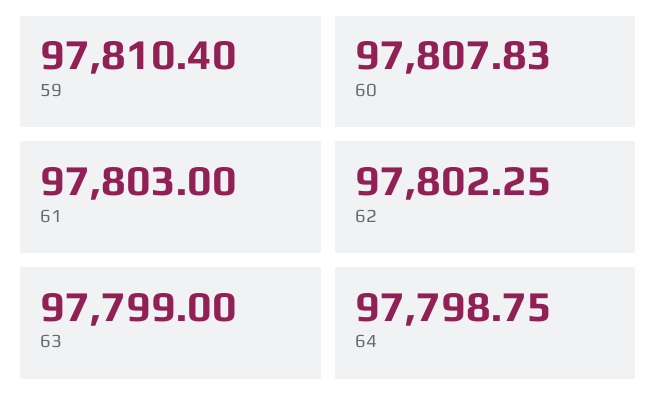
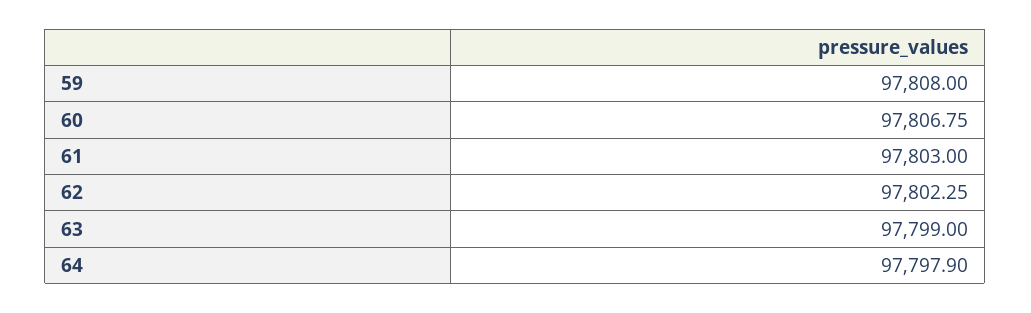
59: 97810.4 -> 97808
60: 97807.83 -> 97806.75
64: 97798.75 -> 97797.9

